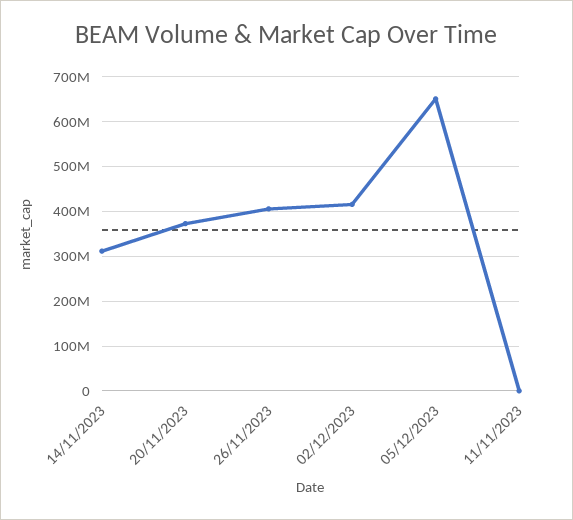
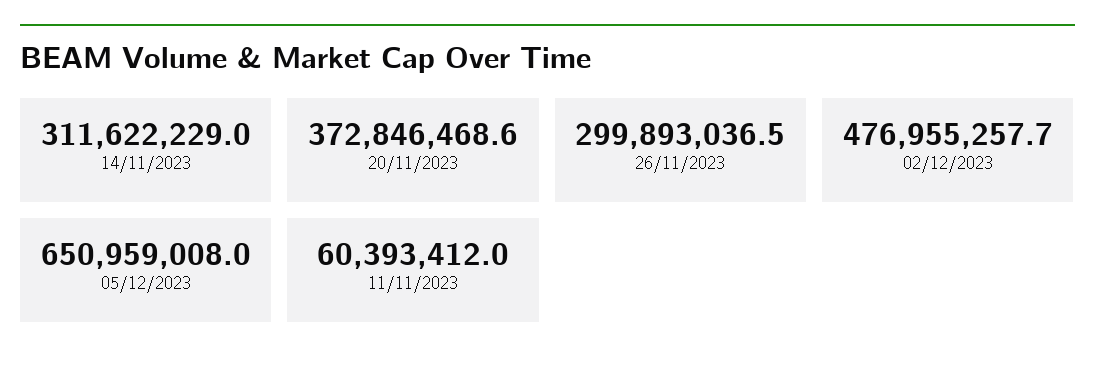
26/11/2023: 400000000 -> 299893036.5
02/12/2023: 420000000 -> 476955257.7
11/11/2023: 0 -> 60393412

